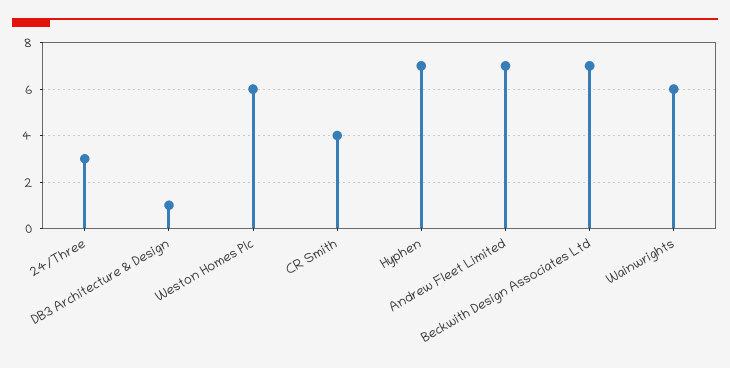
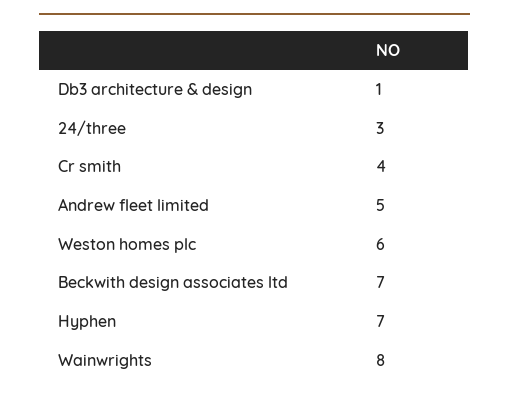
Andrew Fleet Limited: 7 -> 5
Wainwrights: 6 -> 8

